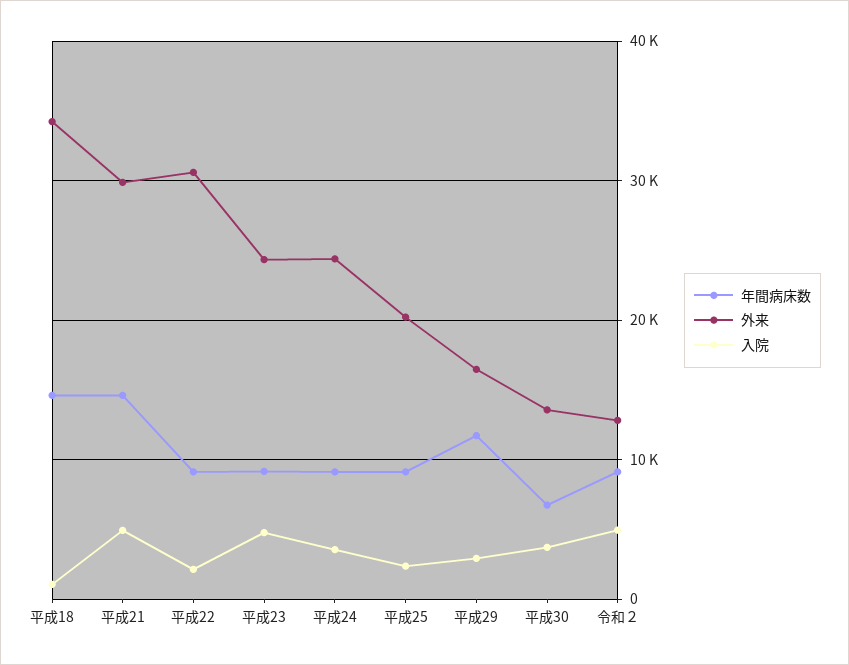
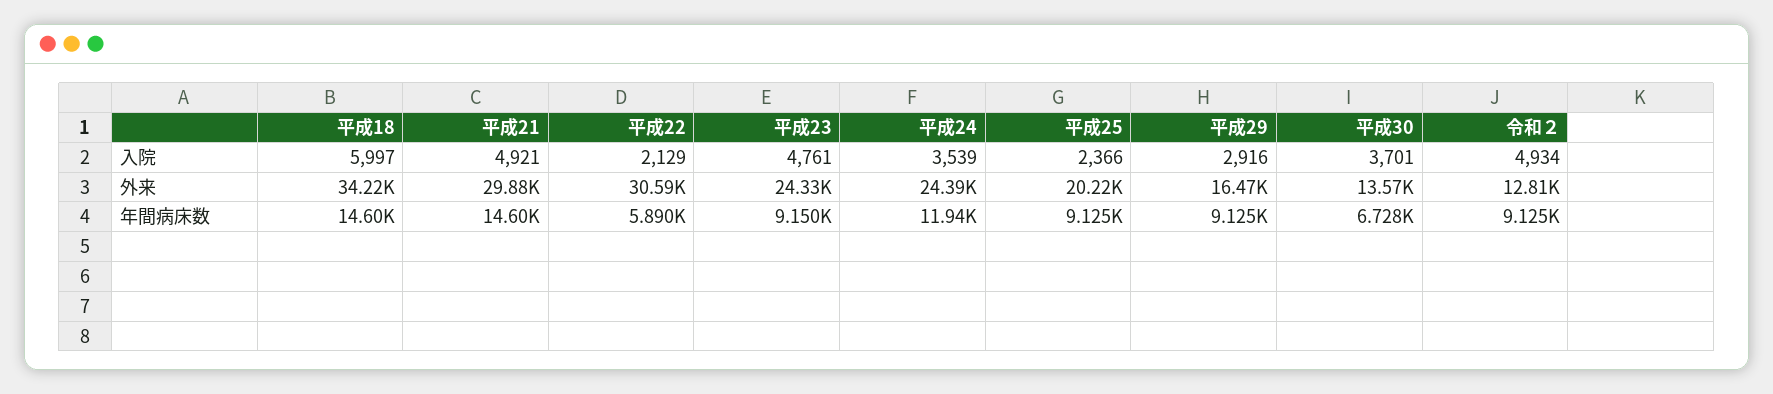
入院, 平成18: 1000 -> 5997
年間病床数, 平成22: 9000 -> 5890
年間病床数, 平成24: 9000 -> 11940
年間病床数, 平成29: 12000 -> 9125

